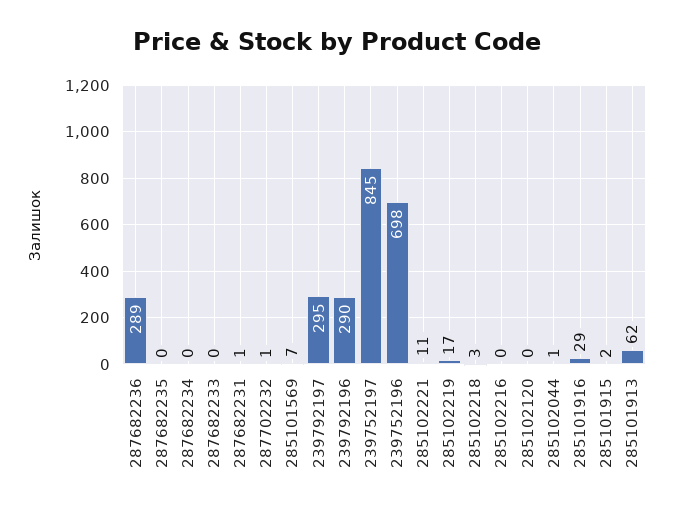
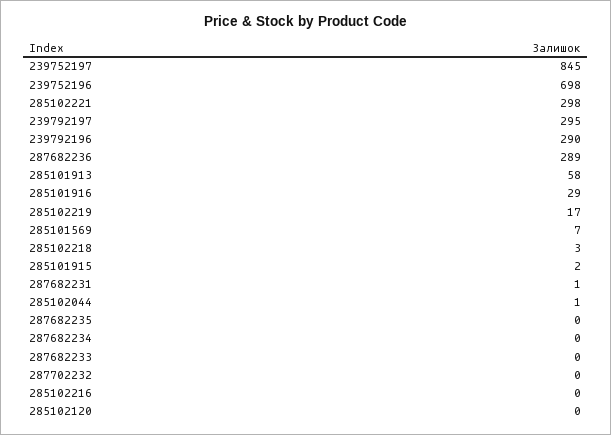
287702232: 1 -> 0
285102221: 11 -> 298
285101913: 62 -> 58

